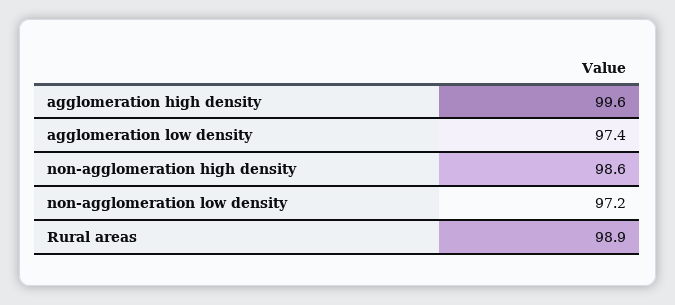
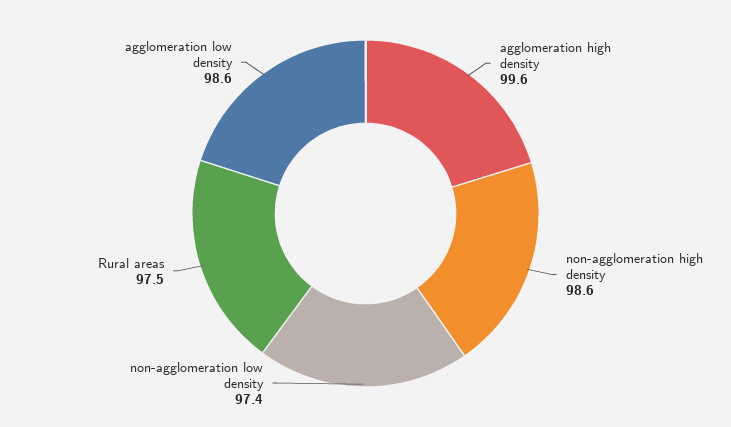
agglomeration low density: 97.4 -> 98.6
non-agglomeration low density: 97.2 -> 97.4
Rural areas: 98.9 -> 97.5

